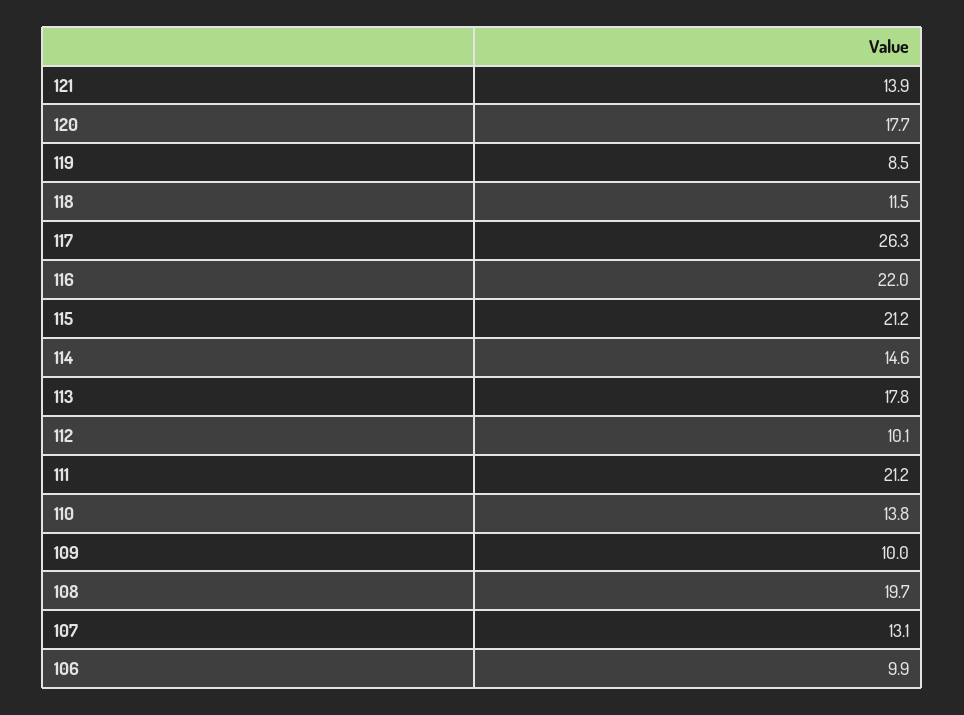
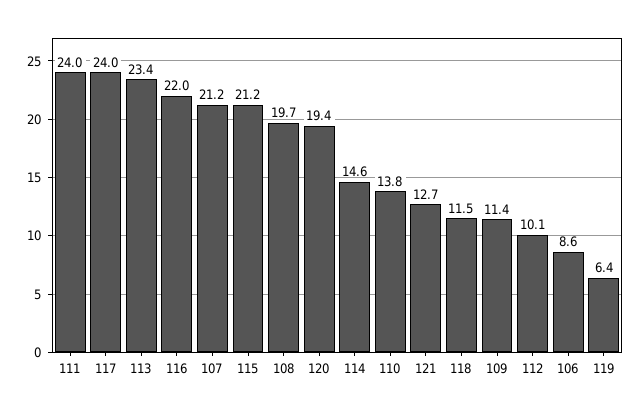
121: 13.9 -> 12.7
120: 17.7 -> 19.4
119: 8.5 -> 6.4
117: 26.3 -> 24
113: 17.8 -> 23.4
111: 21.2 -> 24
109: 10 -> 11.4
107: 13.1 -> 21.2
106: 9.9 -> 8.6

